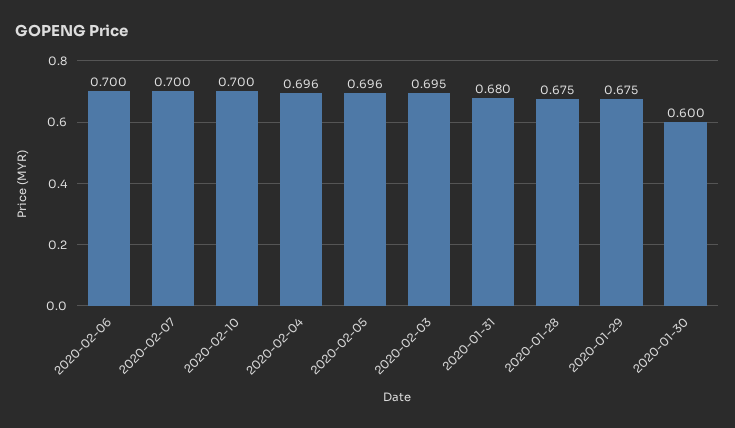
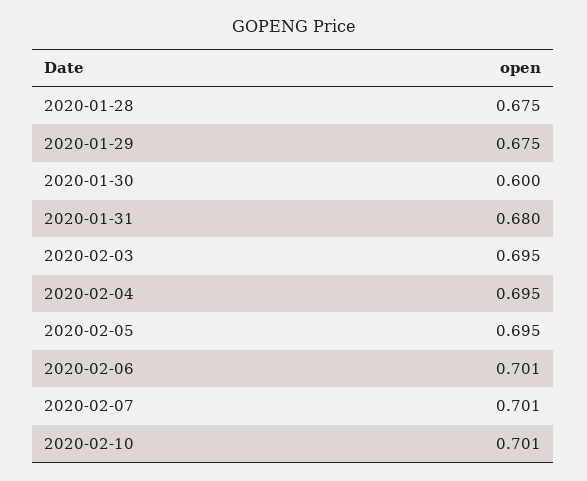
2020-02-06: 0.7 -> 0.701
2020-02-07: 0.7 -> 0.701
2020-02-10: 0.7 -> 0.701
2020-02-04: 0.696 -> 0.695
2020-02-05: 0.696 -> 0.695

